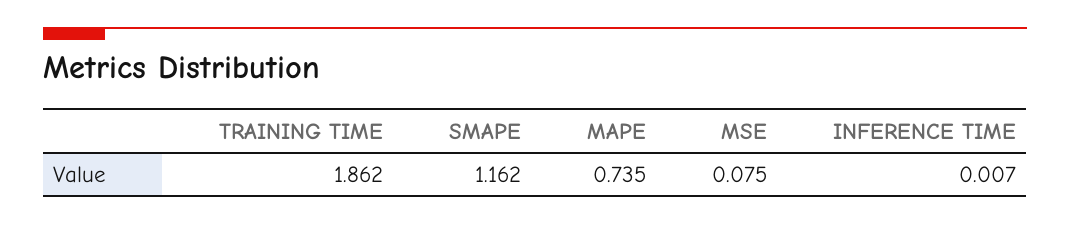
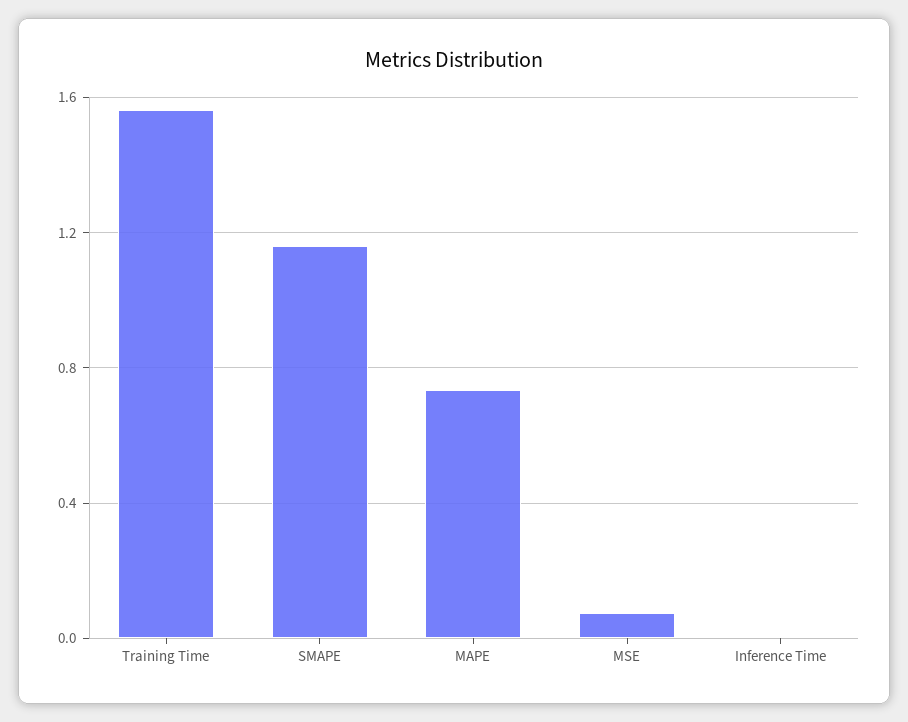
TRAINING TIME: 1.862 -> 1.55

